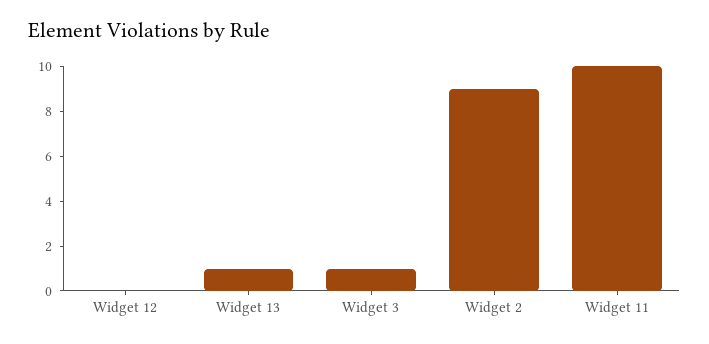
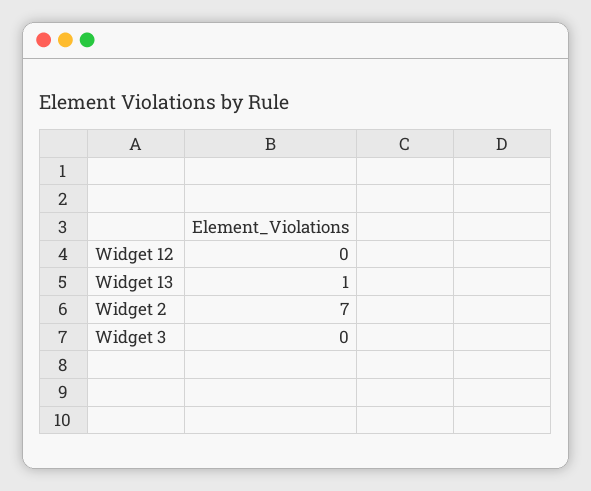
Widget 3: 1 -> 0
Widget 2: 9 -> 7
Widget 11: 10 -> none

